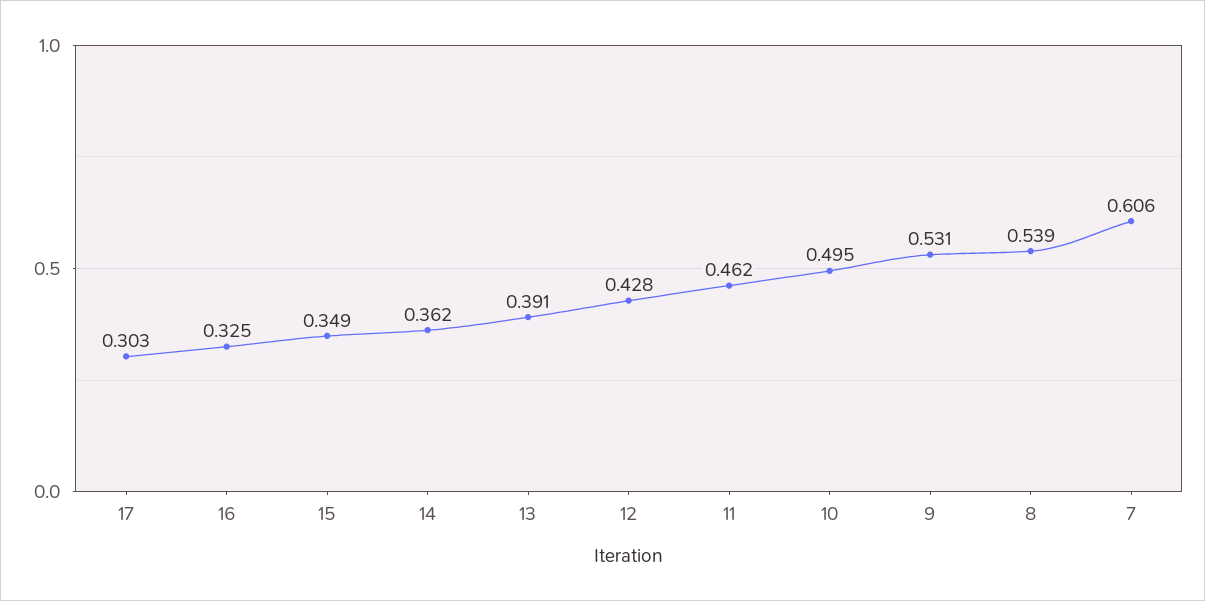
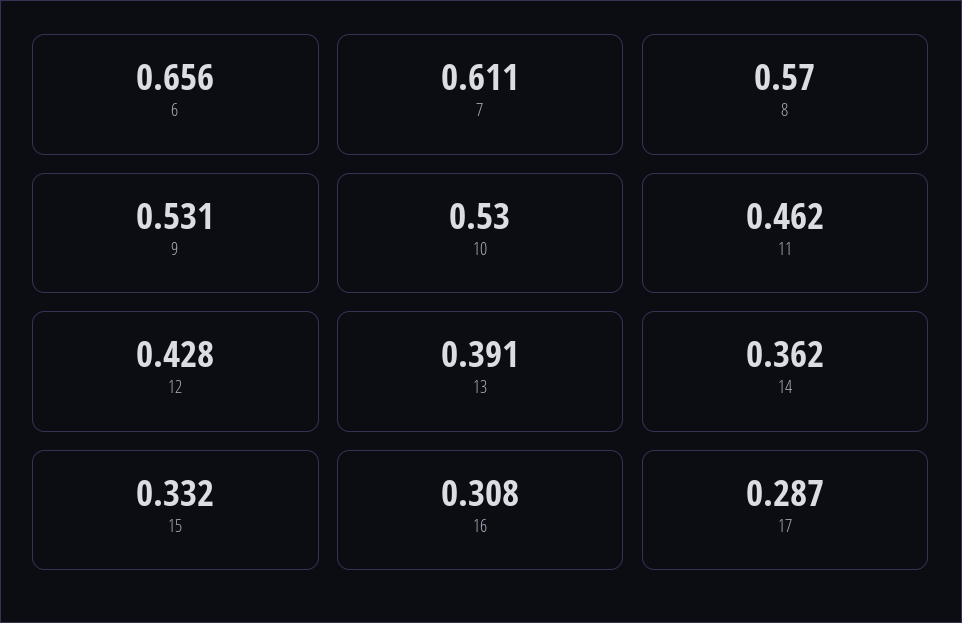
17: 0.303 -> 0.287
16: 0.325 -> 0.308
15: 0.349 -> 0.332
10: 0.495 -> 0.53
8: 0.539 -> 0.57
7: 0.606 -> 0.611
6: none -> 0.656

